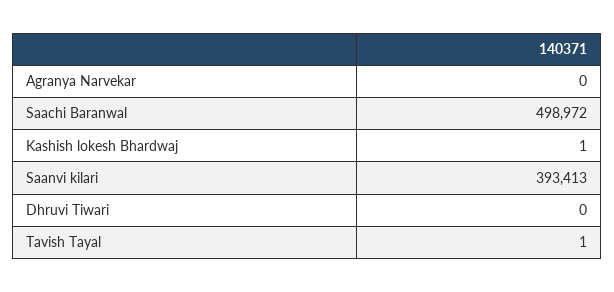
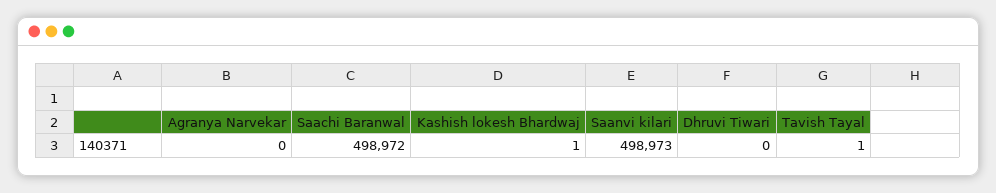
Saanvi kilari: 393413 -> 498973

